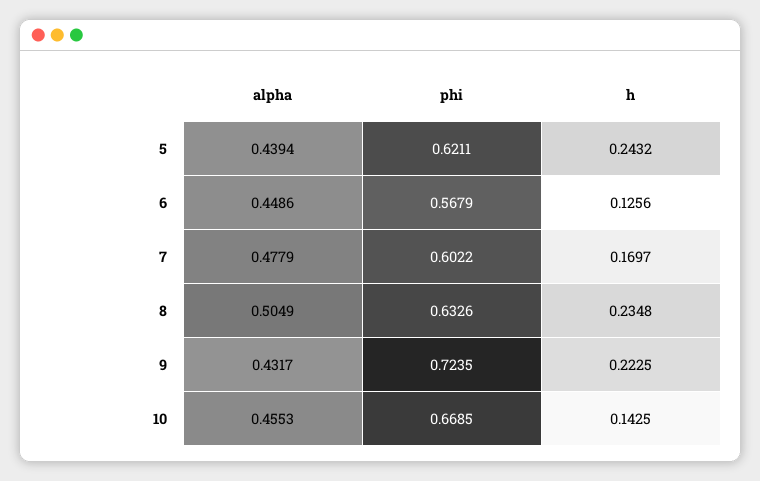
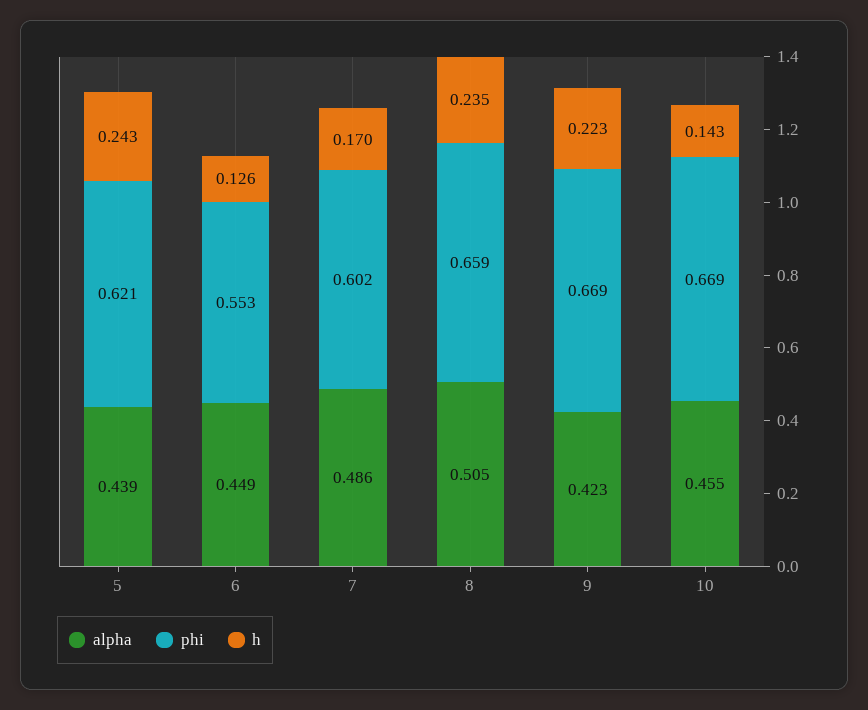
phi, 6: 0.5679 -> 0.553
alpha, 7: 0.4779 -> 0.486
phi, 8: 0.6326 -> 0.659
alpha, 9: 0.4317 -> 0.423
phi, 9: 0.7235 -> 0.669

